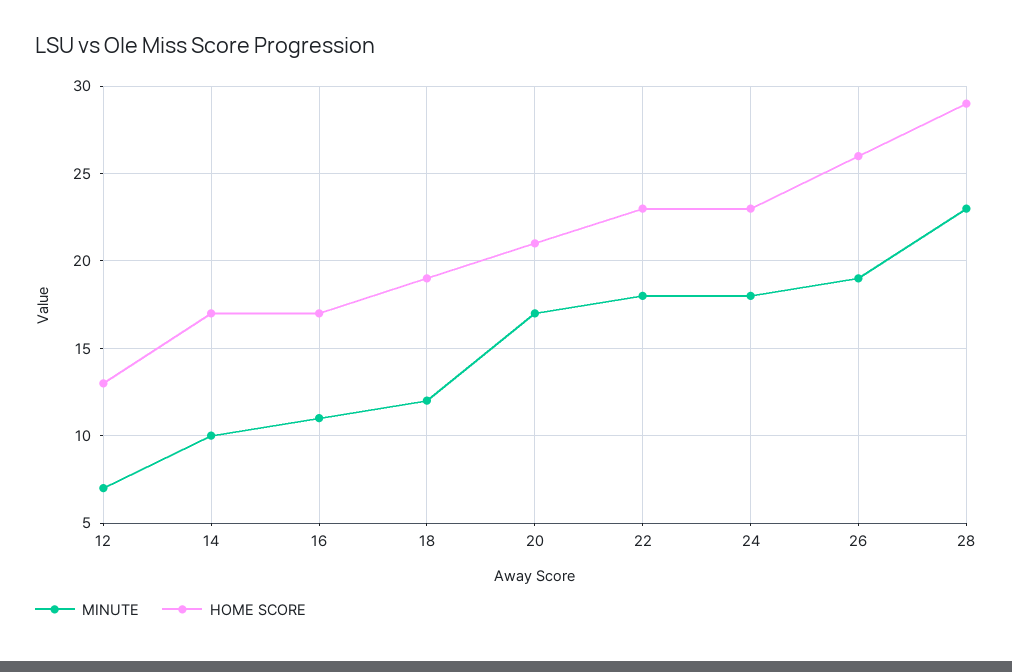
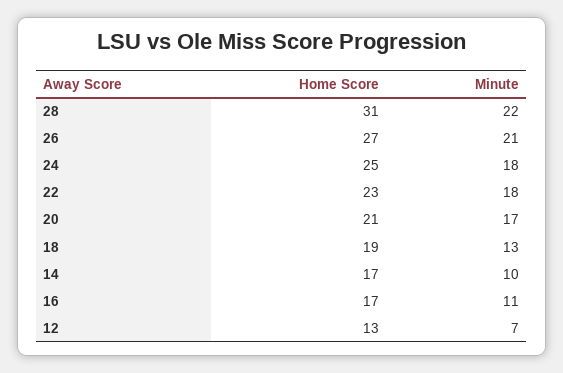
MINUTE, 18: 12 -> 13
HOME SCORE, 24: 23 -> 25
MINUTE, 26: 19 -> 21
HOME SCORE, 26: 26 -> 27
MINUTE, 28: 23 -> 22
HOME SCORE, 28: 29 -> 31

